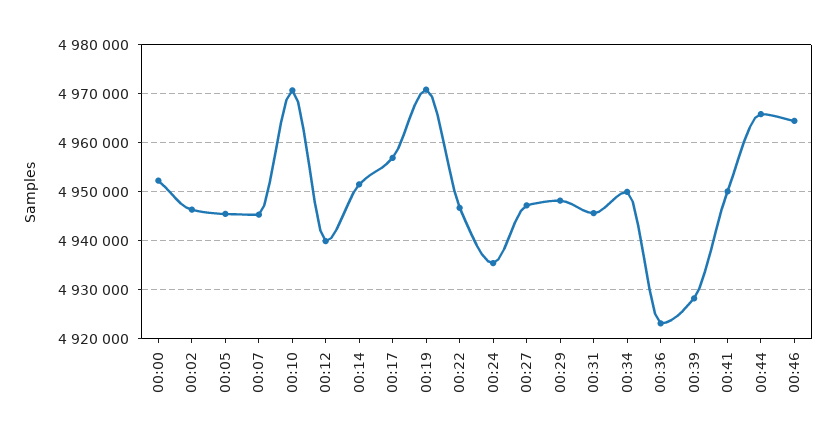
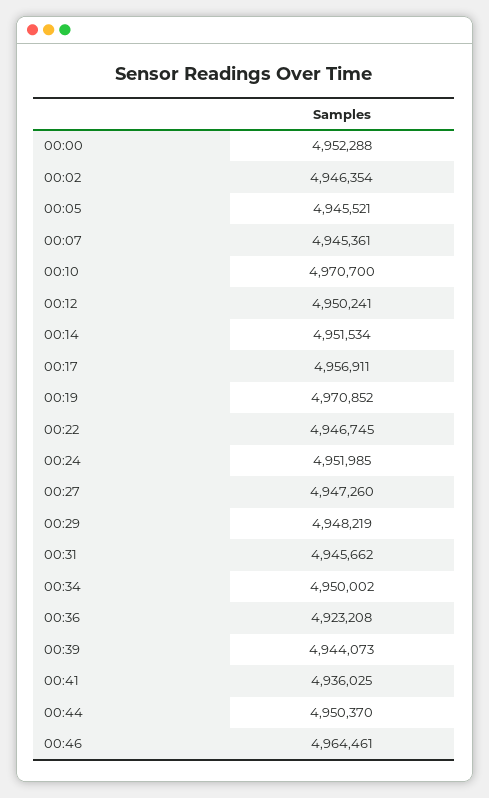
00:12: 4940000 -> 4950241
00:24: 4936000 -> 4951985
00:39: 4928000 -> 4944073
00:41: 4950000 -> 4936025
00:44: 4966000 -> 4950370

